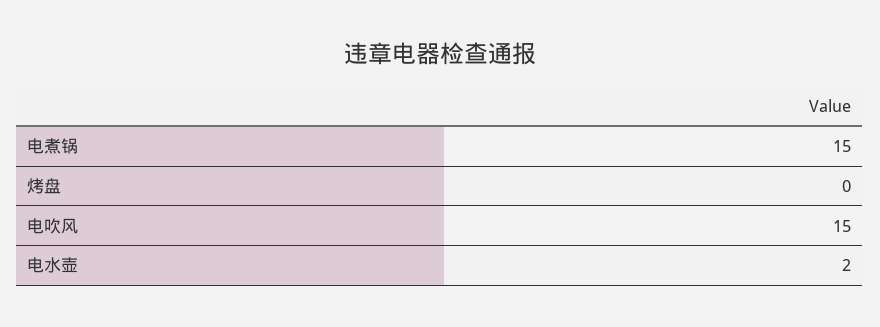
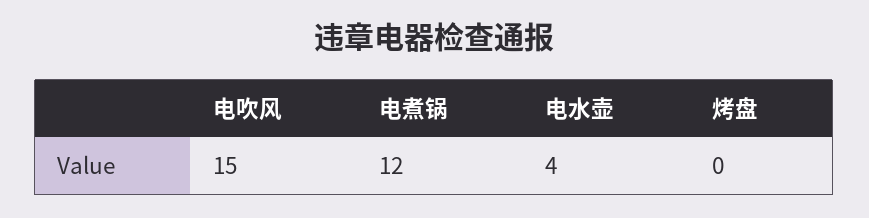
电煮锅: 15 -> 12
电水壶: 2 -> 4

